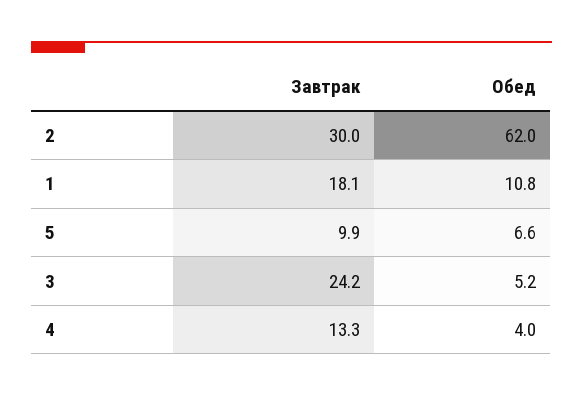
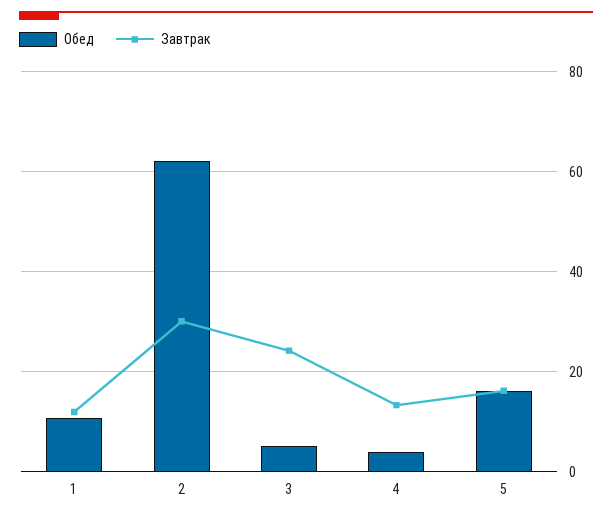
Завтрак, 1: 18.1 -> 12
Завтрак, 5: 9.9 -> 16
Обед, 5: 6.6 -> 16

